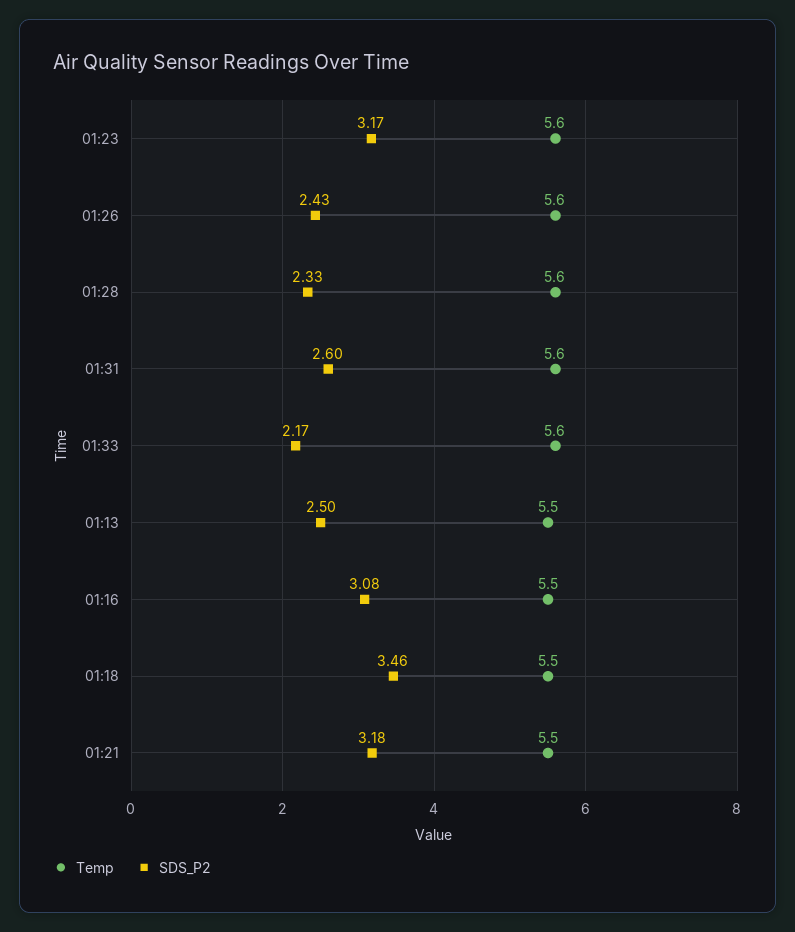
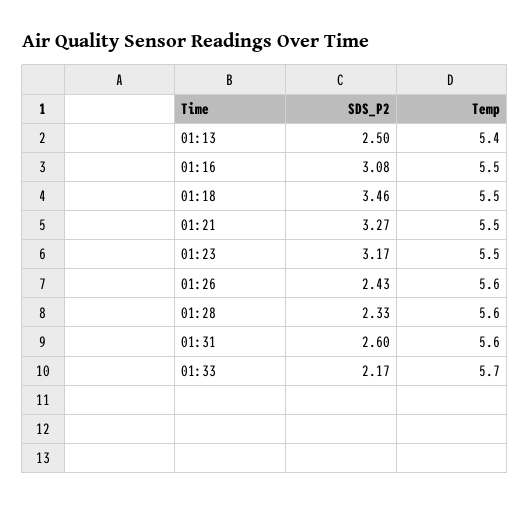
Temp, 01:23: 5.6 -> 5.5
Temp, 01:33: 5.6 -> 5.7
Temp, 01:13: 5.5 -> 5.4
SDS_P2, 01:21: 3.18 -> 3.27

